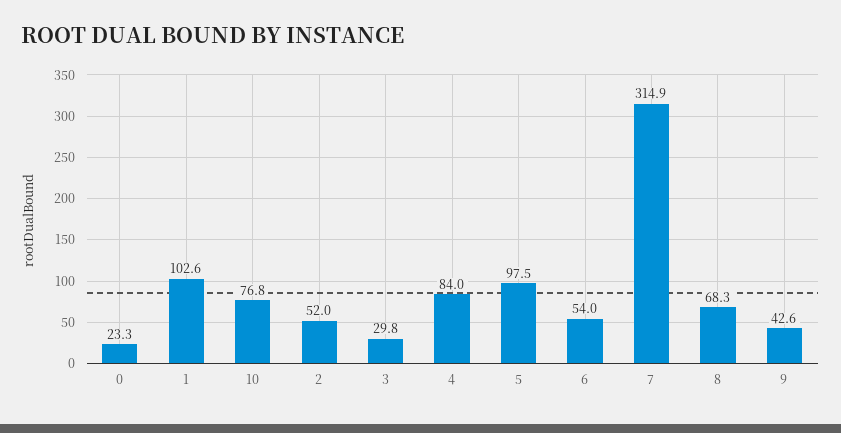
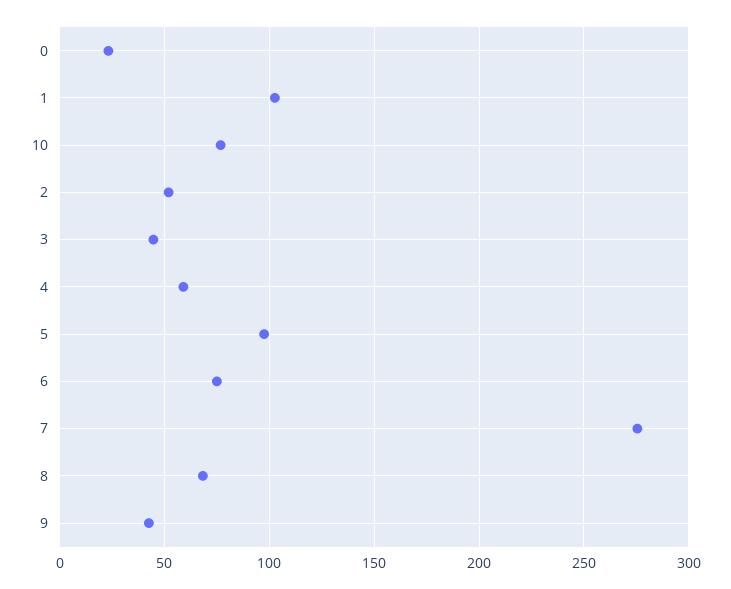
3: 29.8 -> 45
4: 84 -> 60
6: 54 -> 75
7: 314.9 -> 275

